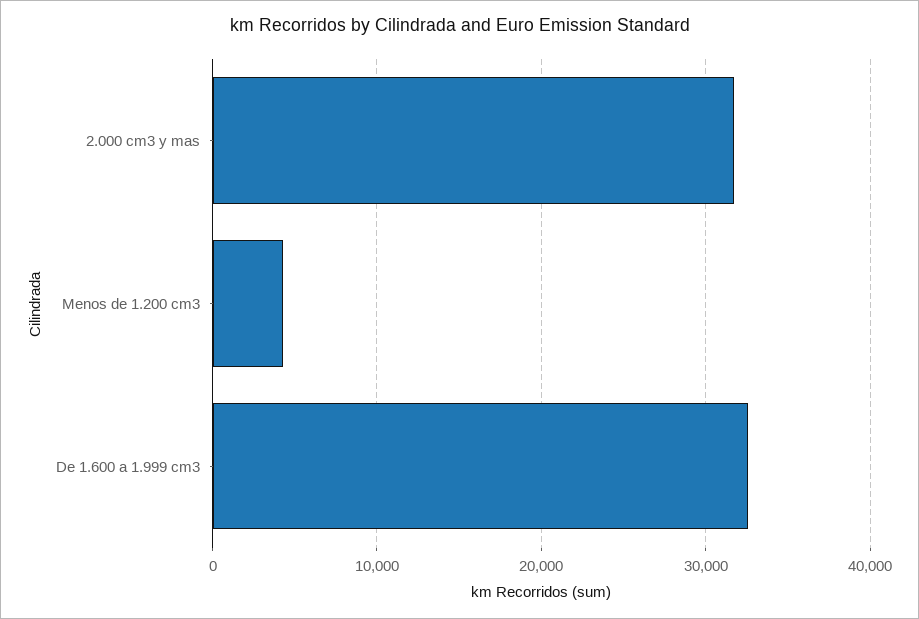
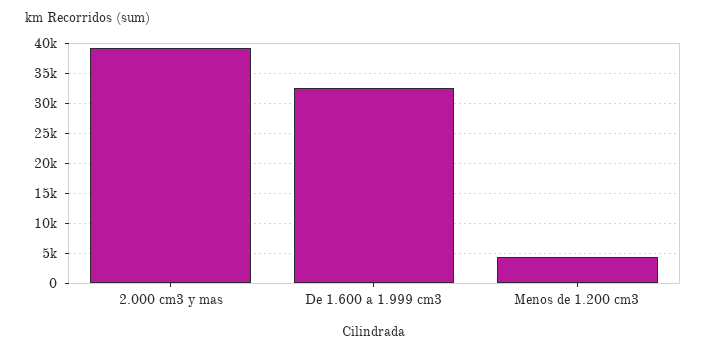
2.000 cm3 y mas: 32000 -> 39000

